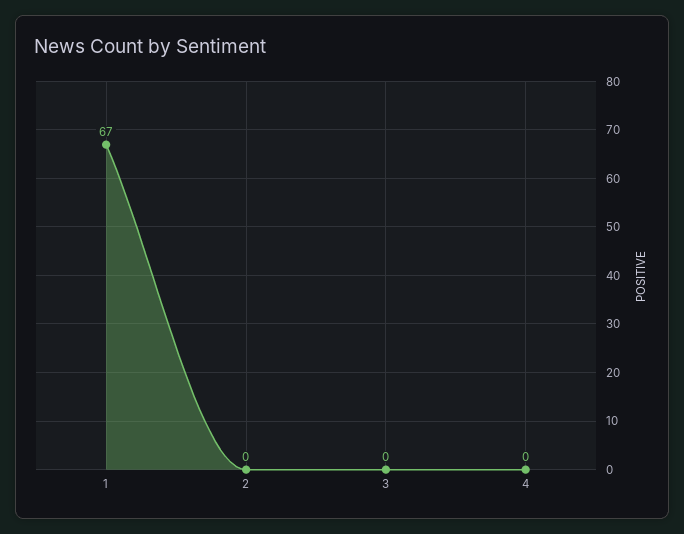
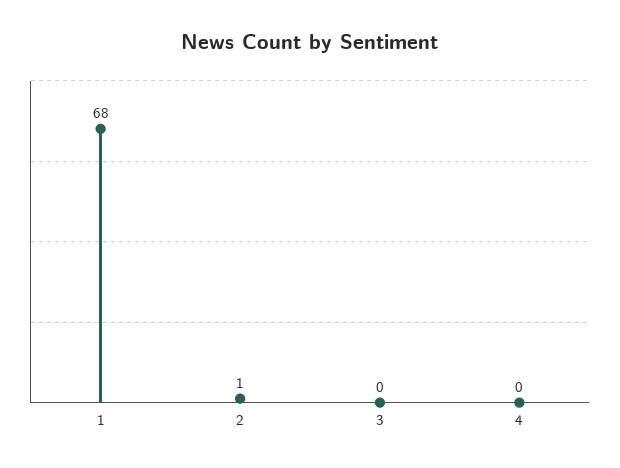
1: 67 -> 68
2: 0 -> 1

